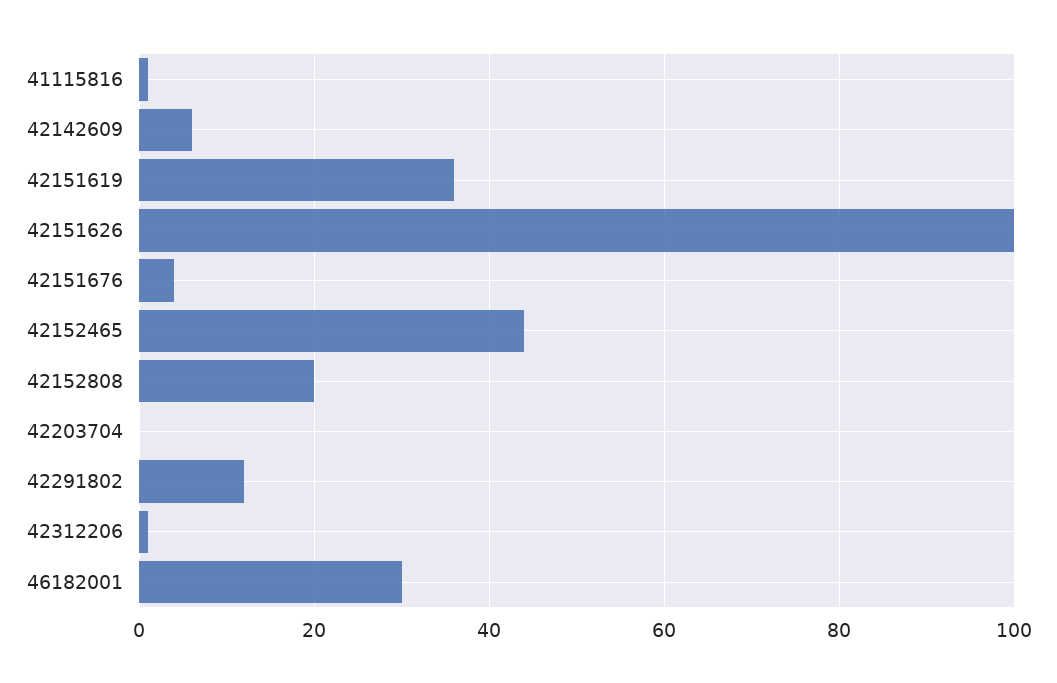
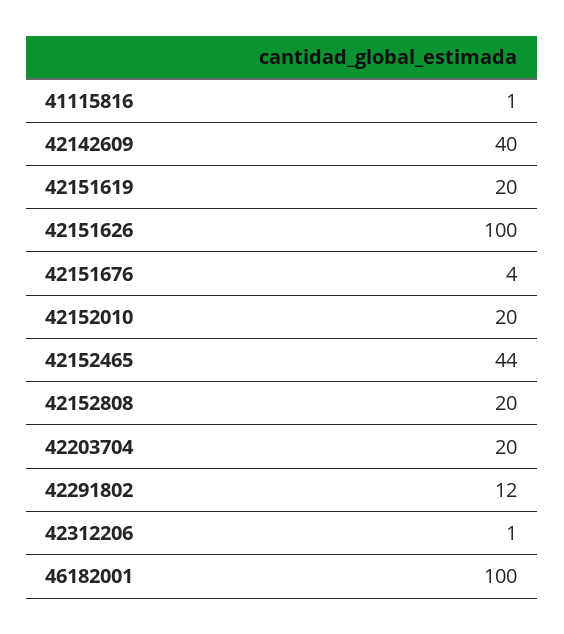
42142609: 5 -> 40
42151619: 35 -> 20
42203704: 0 -> 20
46182001: 30 -> 100
42152010: none -> 20

